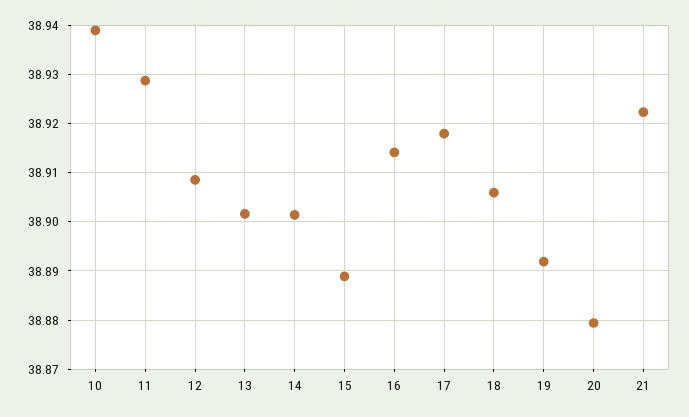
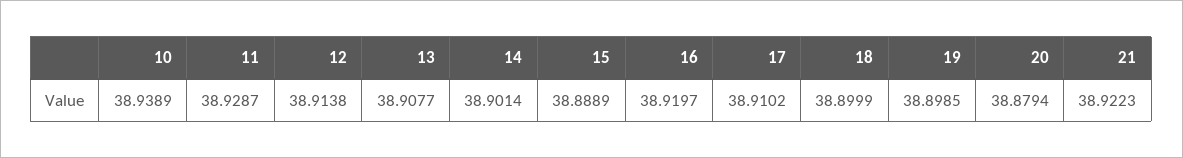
12: 38.908 -> 38.9138
13: 38.902 -> 38.9077
16: 38.914 -> 38.9197
17: 38.918 -> 38.9102
18: 38.906 -> 38.8999
19: 38.892 -> 38.8985

